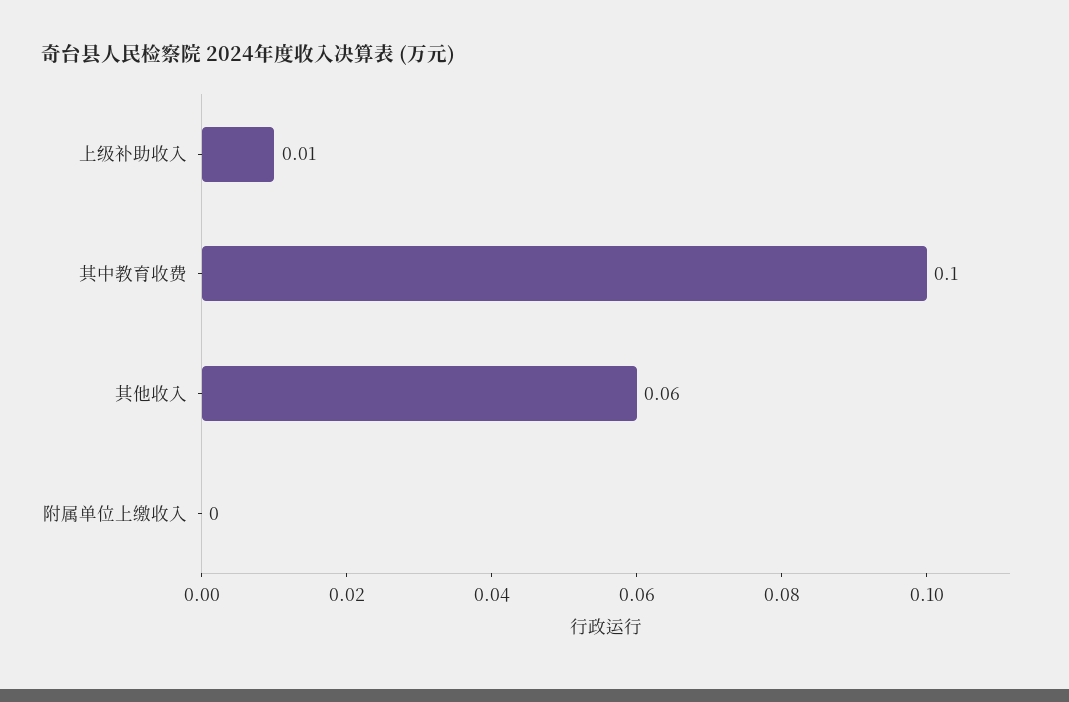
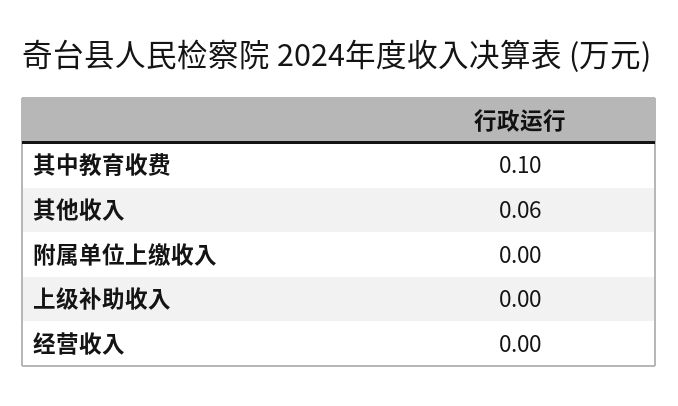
上级补助收入: 0.01 -> 0
经营收入: none -> 0

